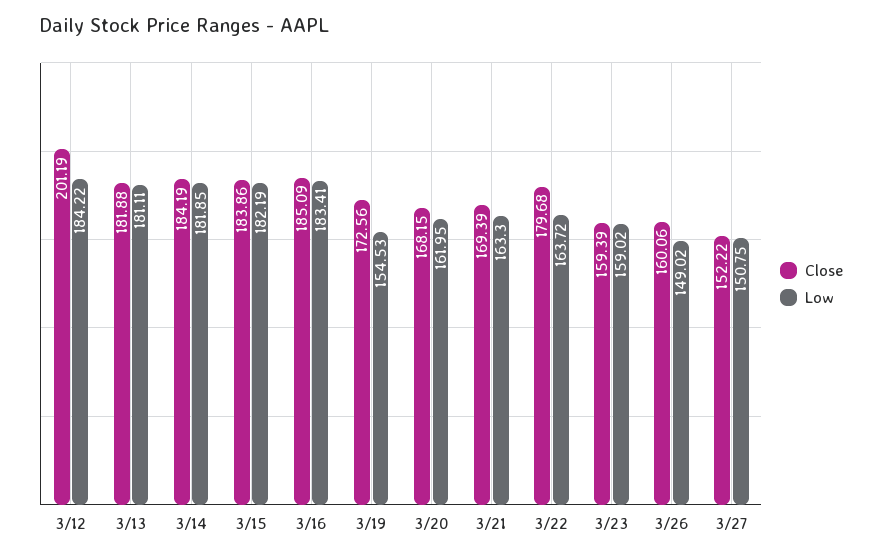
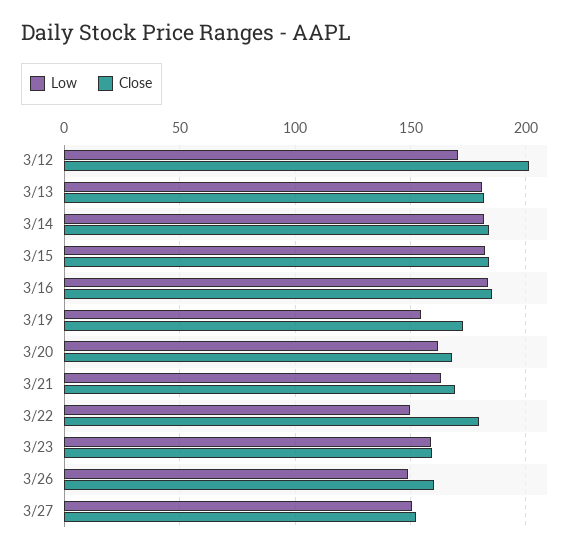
Low, 3/12: 184.22 -> 170
Low, 3/22: 163.72 -> 150

